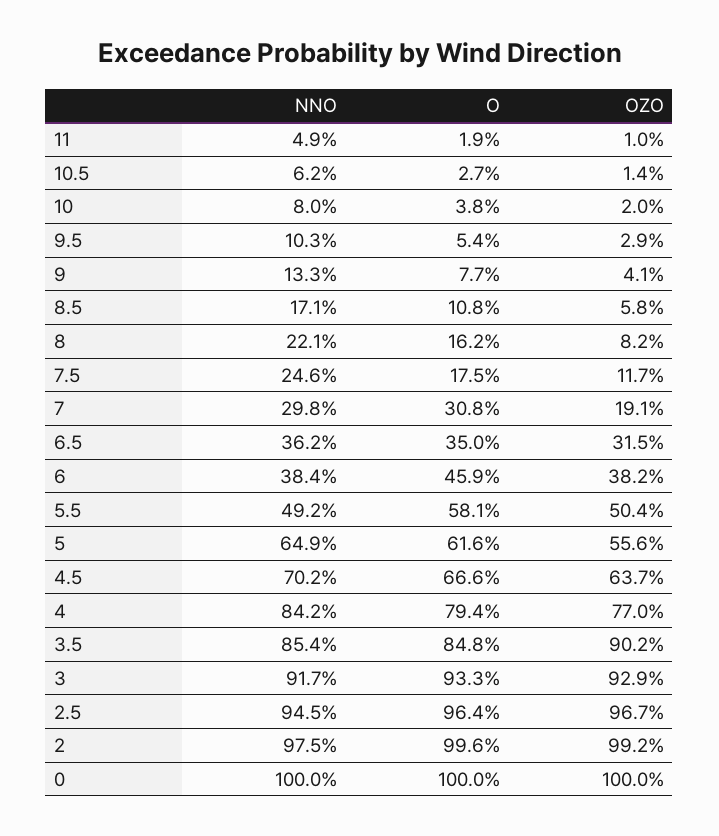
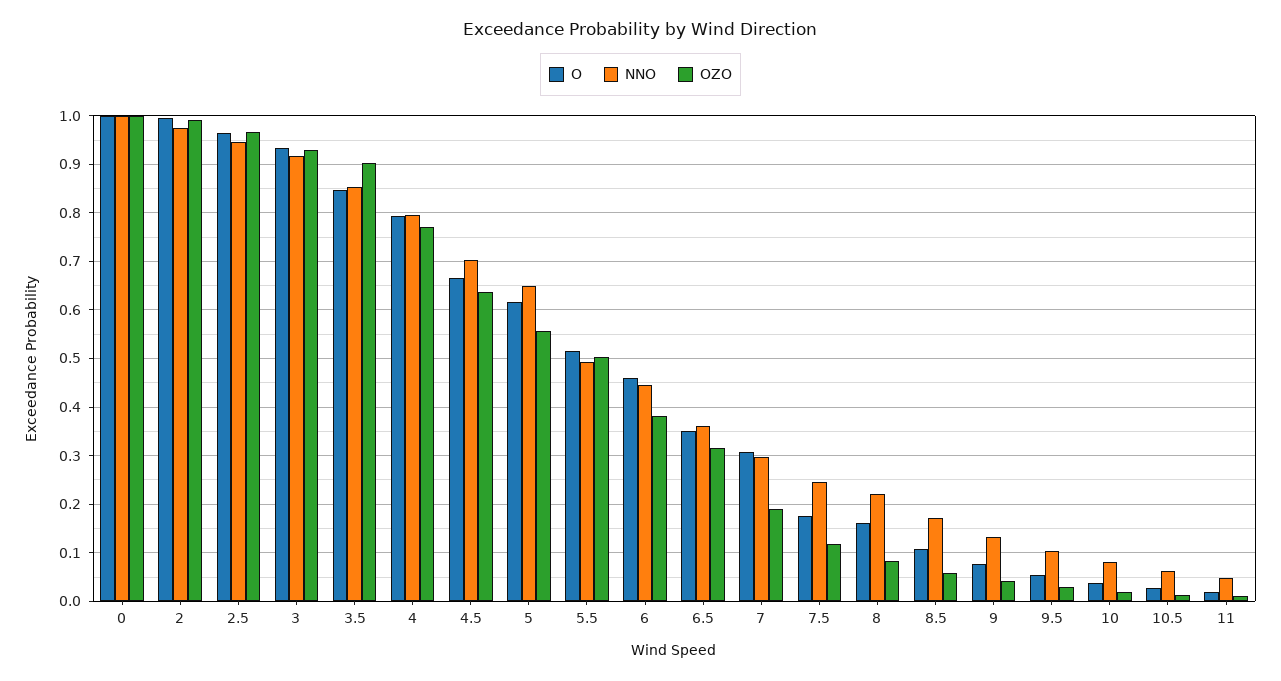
NNO, 6: 0.384 -> 0.44
O, 5.5: 0.581 -> 0.52
NNO, 4: 0.842 -> 0.8

